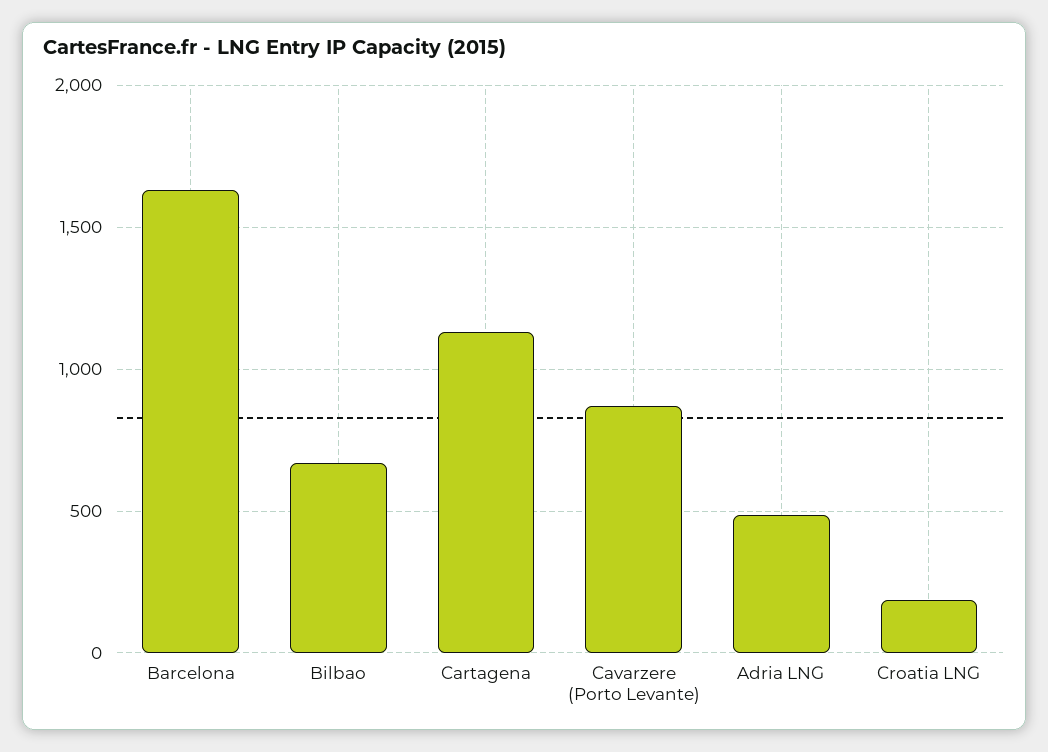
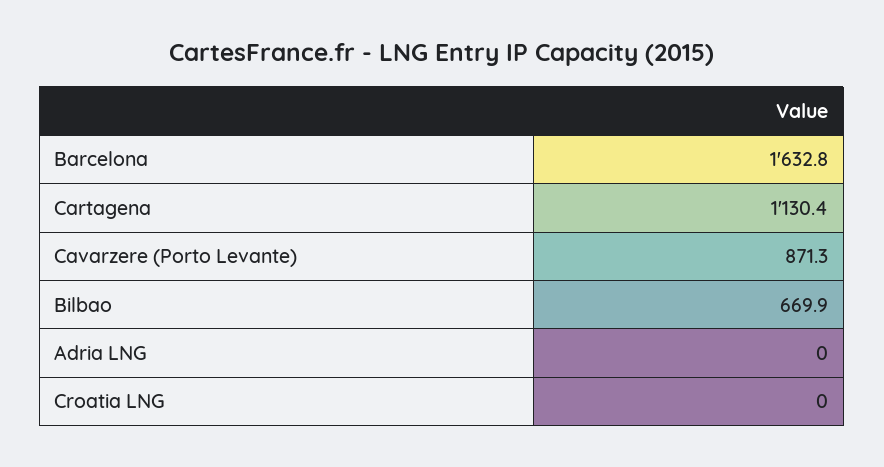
Adria LNG: 500 -> 0
Croatia LNG: 200 -> 0

